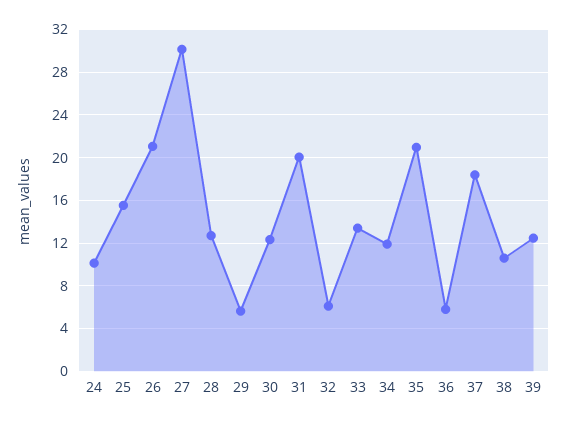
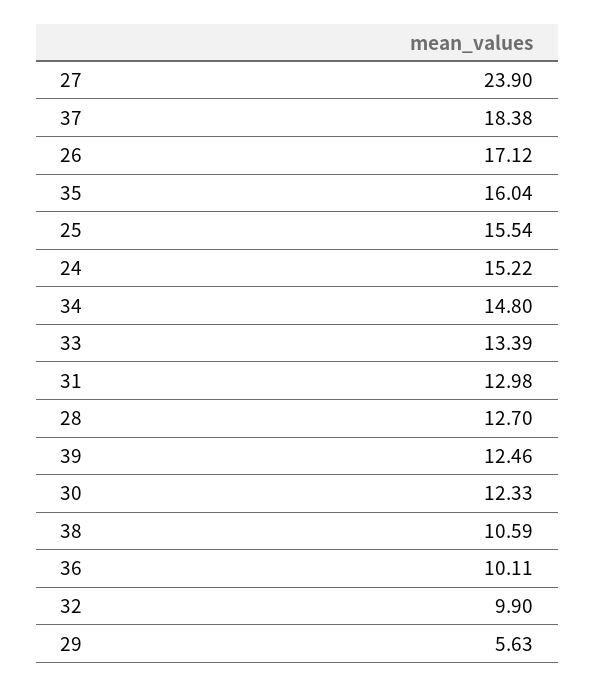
24: 10 -> 15.22
26: 21 -> 17.12
27: 30 -> 23.9
31: 20 -> 12.98
32: 6 -> 9.9
34: 12 -> 14.8
35: 21 -> 16.04
36: 6 -> 10.11

